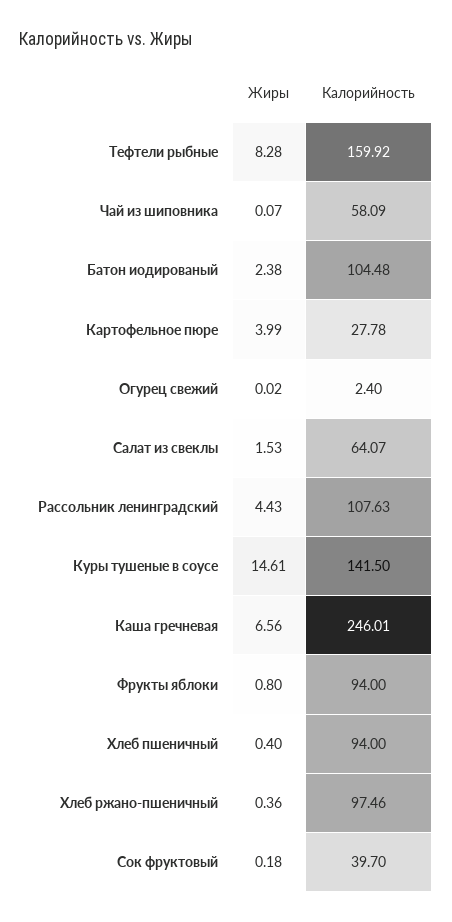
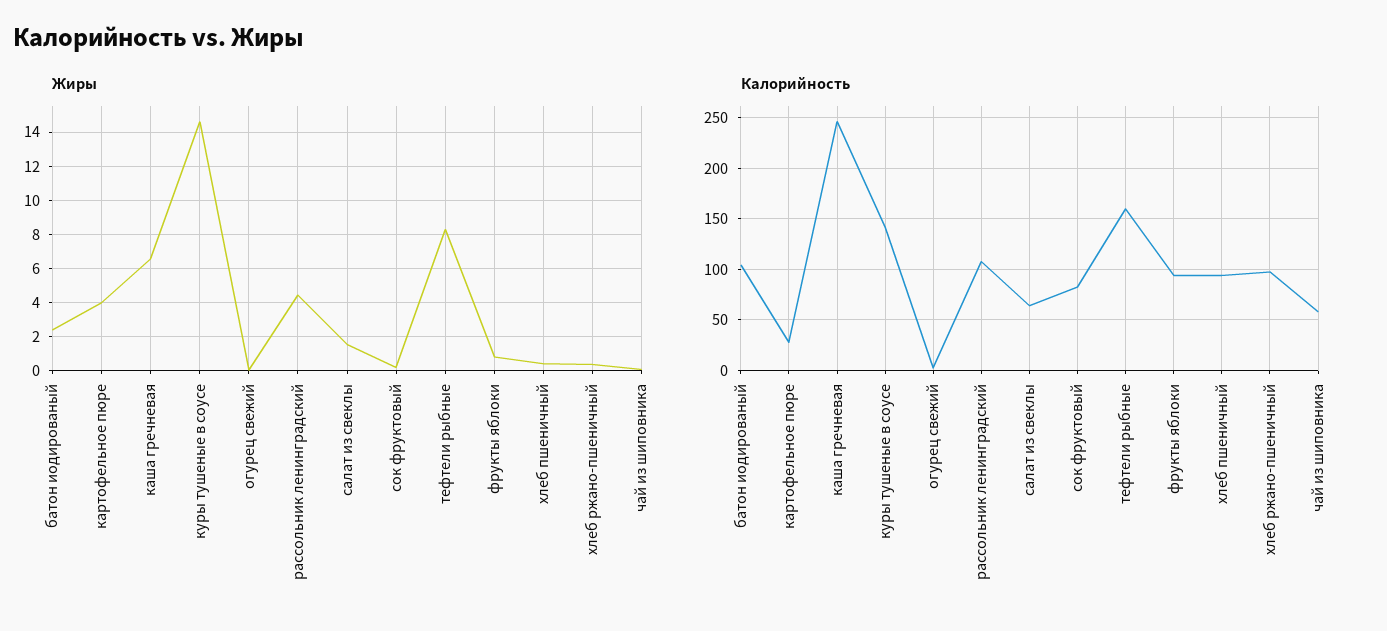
Калорийность, Сок фруктовый: 39.7 -> 80

